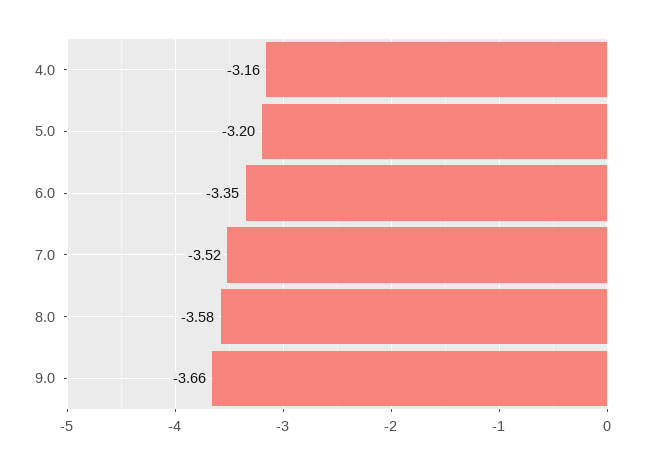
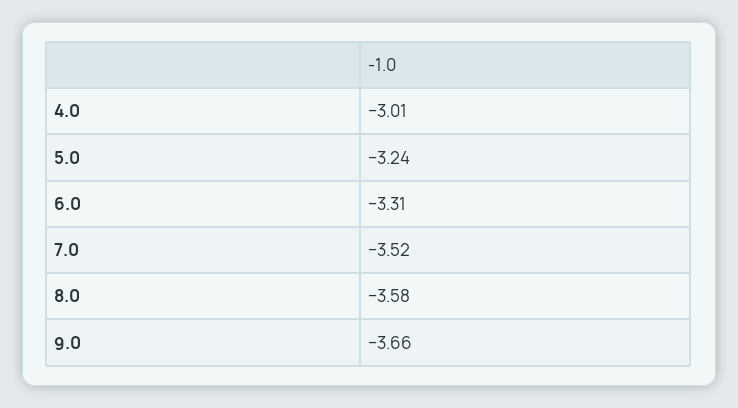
4.0: -3.16 -> -3.01
5.0: -3.2 -> -3.24
6.0: -3.35 -> -3.31

